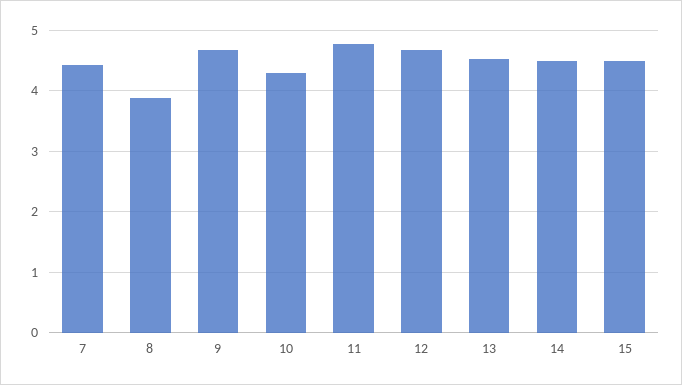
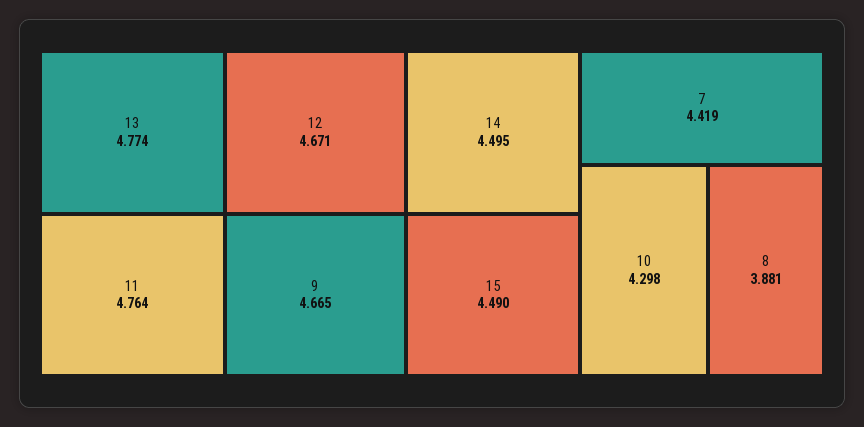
13: 4.5 -> 4.774

